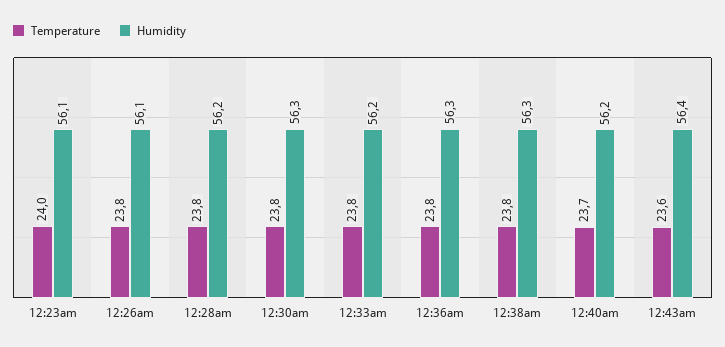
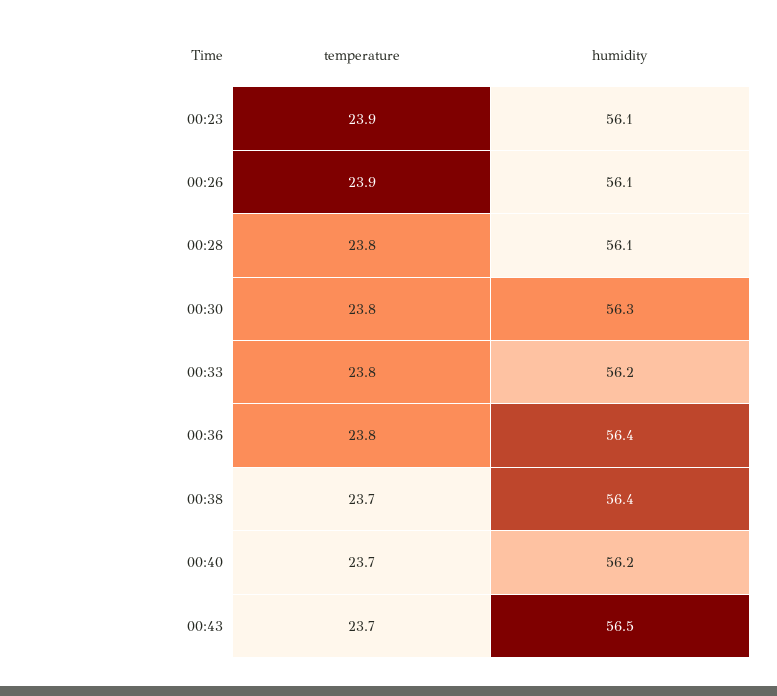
Temperature, 12:23am: 24 -> 23.9
Temperature, 12:26am: 23.8 -> 23.9
Humidity, 12:28am: 56.2 -> 56.1
Humidity, 12:36am: 56.3 -> 56.4
Temperature, 12:38am: 23.8 -> 23.7
Humidity, 12:38am: 56.3 -> 56.4
Temperature, 12:43am: 23.6 -> 23.7
Humidity, 12:43am: 56.4 -> 56.5

